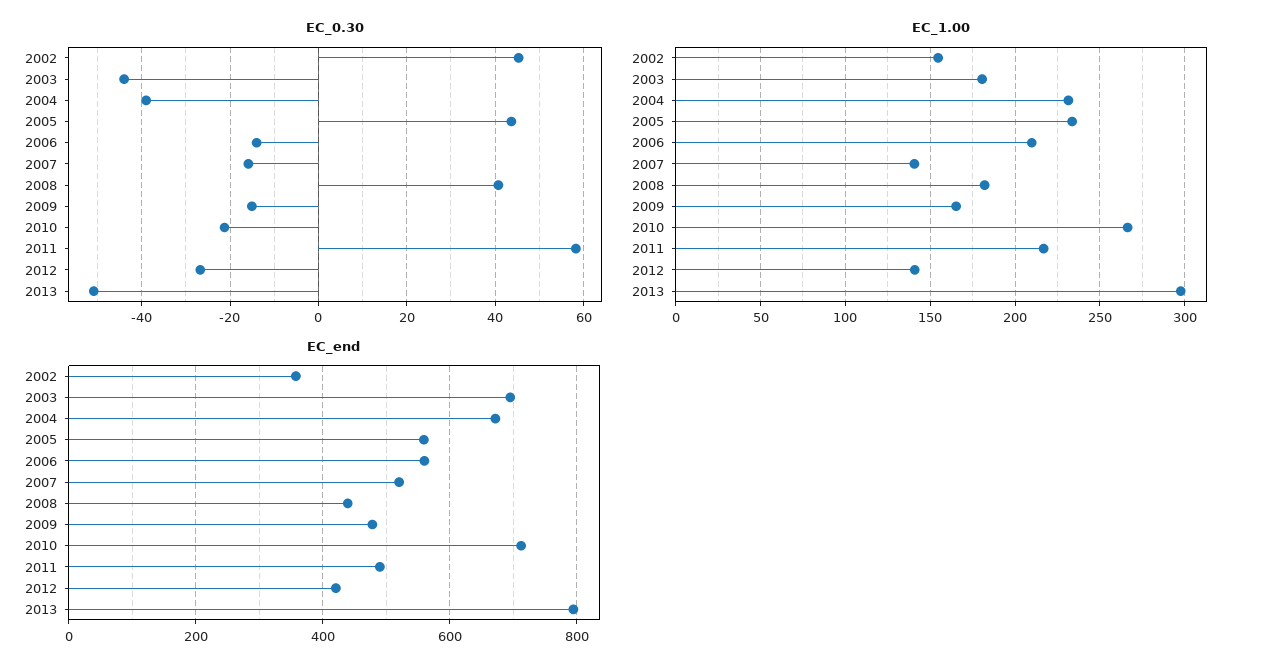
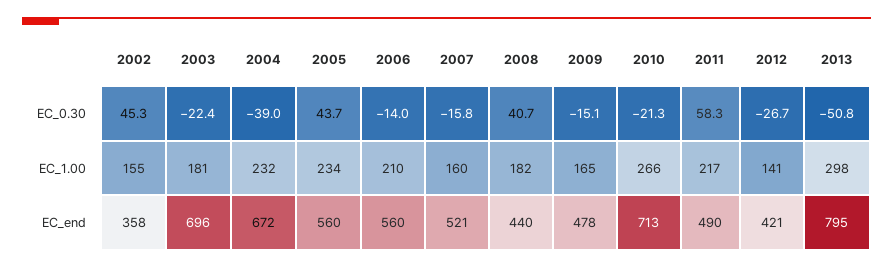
EC_0.30, 2003: -44 -> -22.4
EC_1.00, 2007: 140 -> 160

